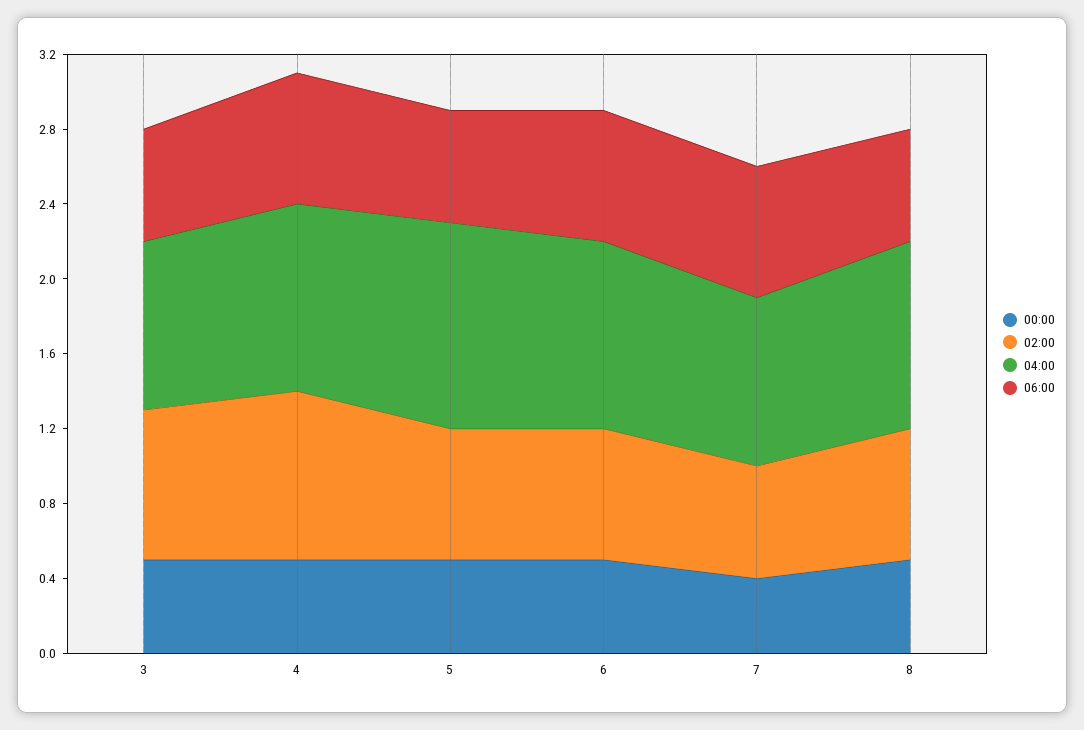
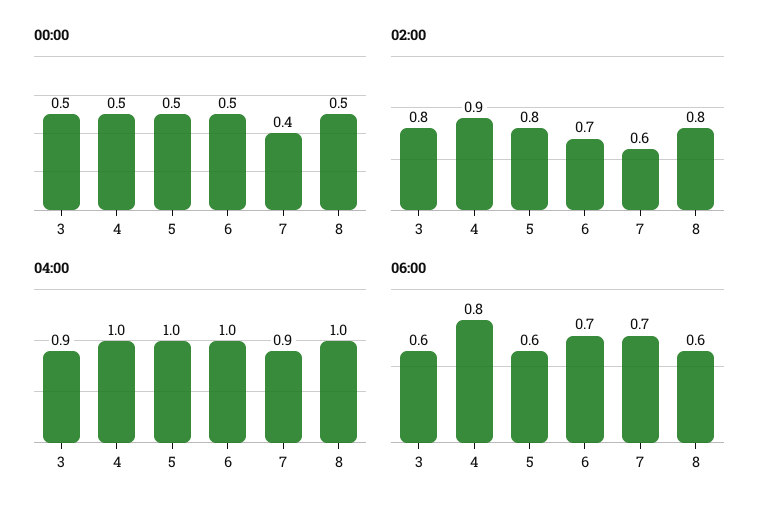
06:00, 4: 0.7 -> 0.8
02:00, 5: 0.7 -> 0.8
04:00, 5: 1.1 -> 1
02:00, 8: 0.7 -> 0.8

